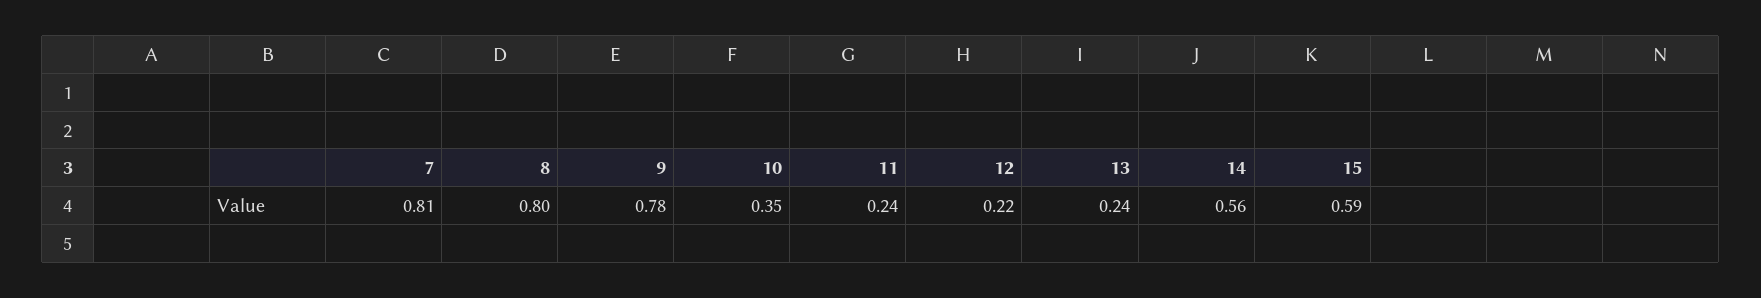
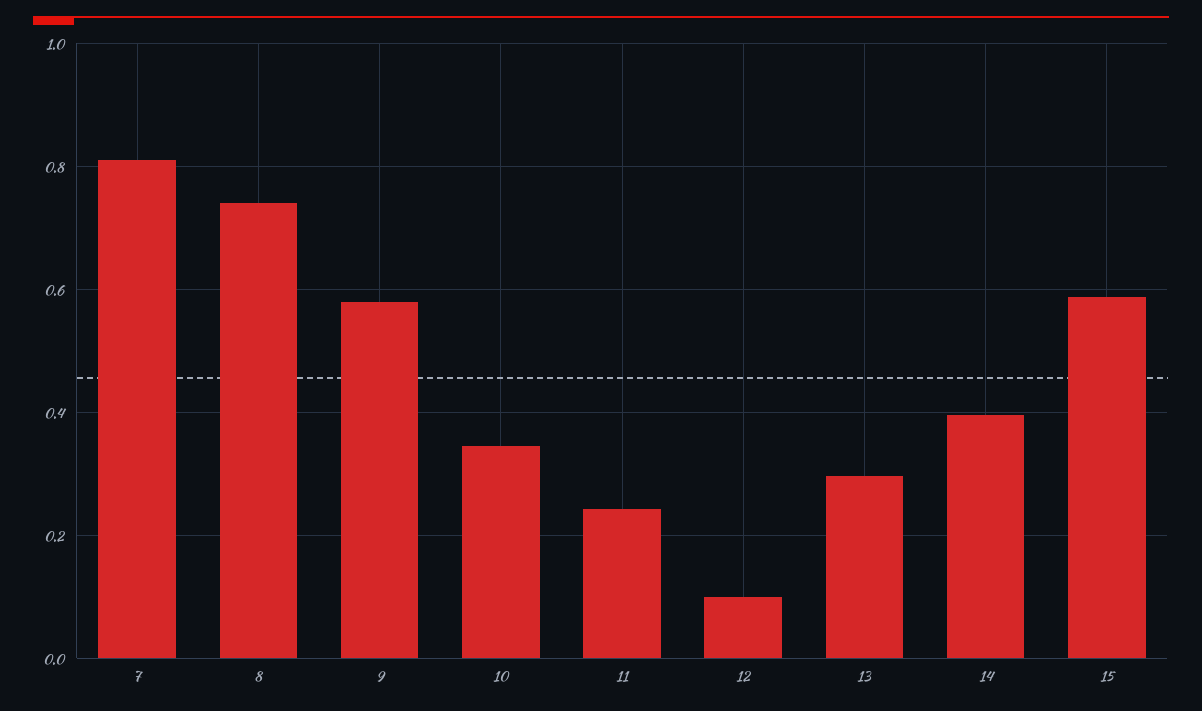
8: 0.8 -> 0.74
9: 0.78 -> 0.58
12: 0.22 -> 0.1
13: 0.24 -> 0.3
14: 0.56 -> 0.4

